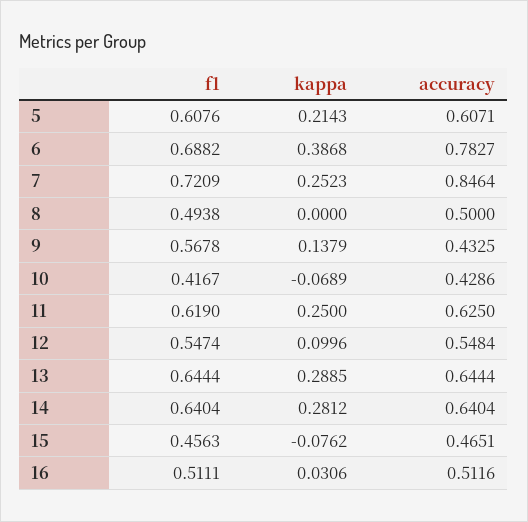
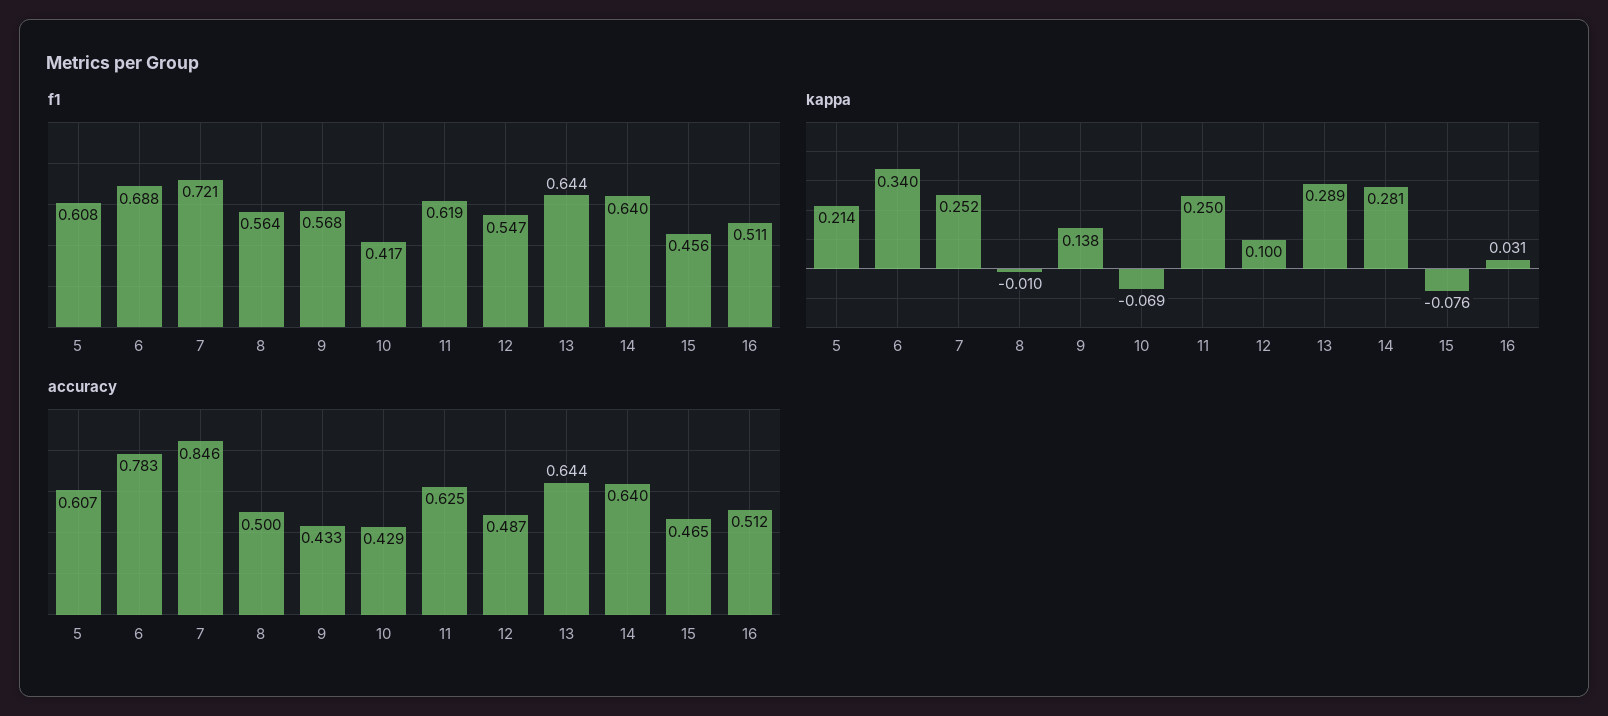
kappa, 6: 0.3868 -> 0.34
f1, 8: 0.4938 -> 0.564
kappa, 8: 0 -> -0.01
accuracy, 12: 0.5484 -> 0.487

